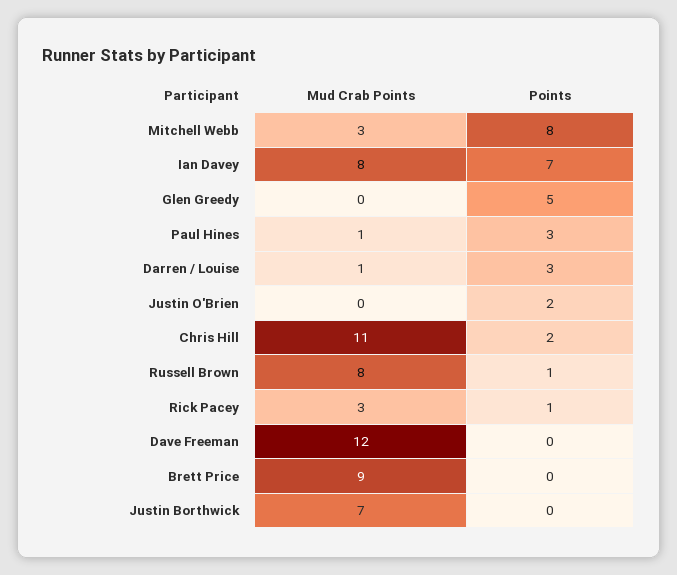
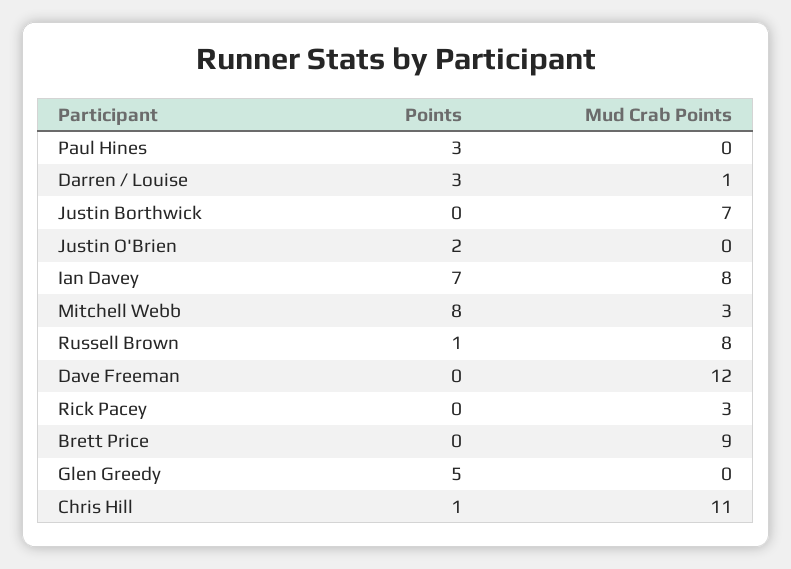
Mud Crab Points, Paul Hines: 1 -> 0
Points, Chris Hill: 2 -> 1
Points, Rick Pacey: 1 -> 0

